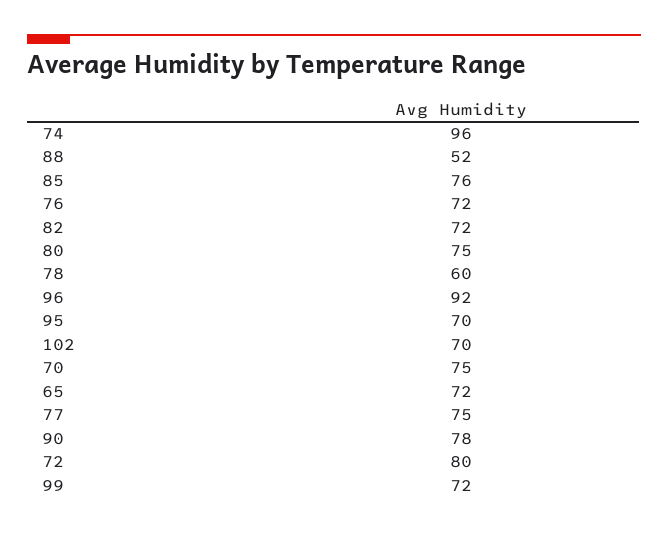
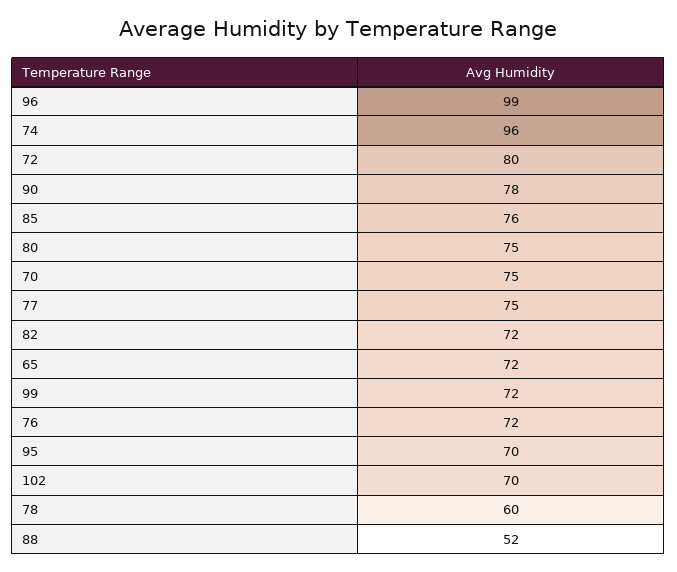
96: 92 -> 99

